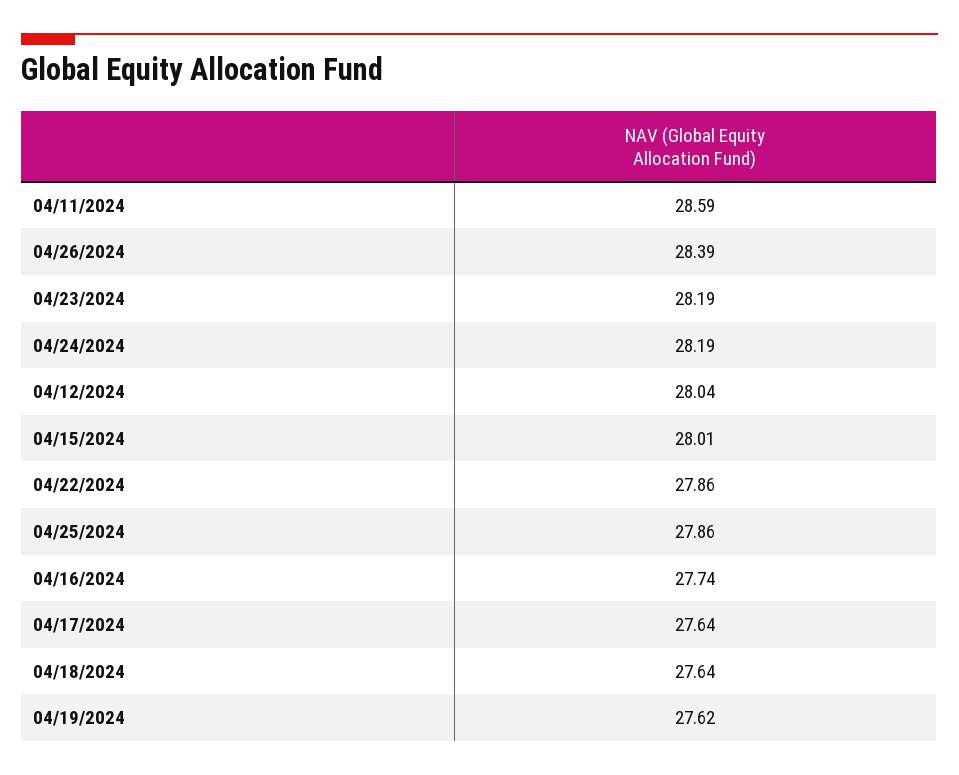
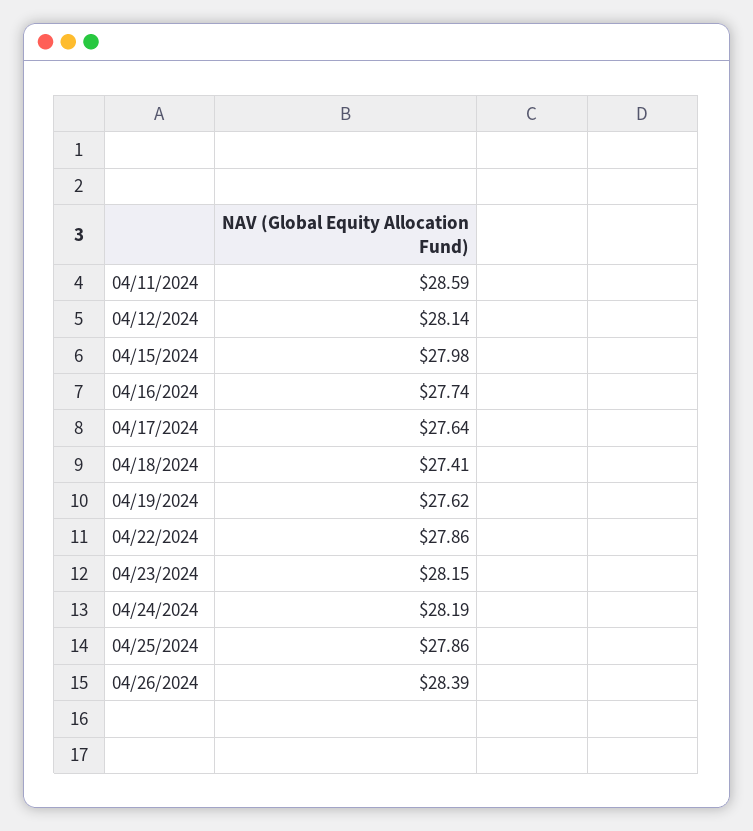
04/23/2024: 28.19 -> 28.15
04/12/2024: 28.04 -> 28.14
04/15/2024: 28.01 -> 27.98
04/18/2024: 27.64 -> 27.41

